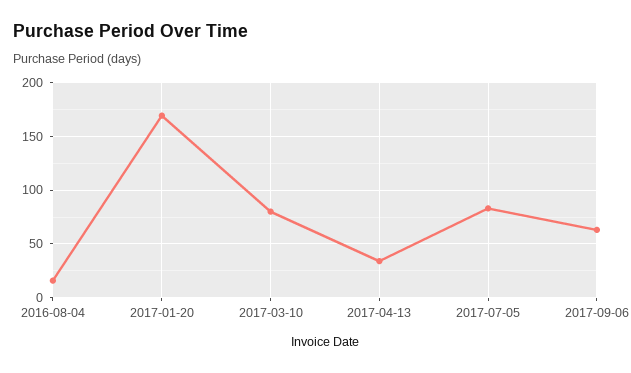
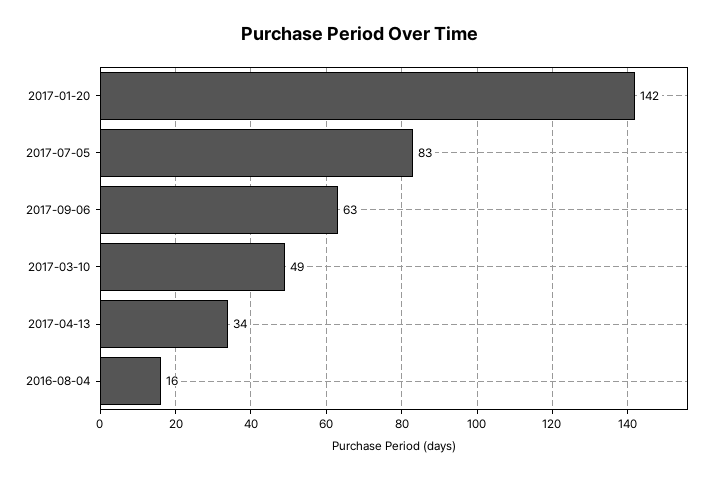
2017-01-20: 170 -> 142
2017-03-10: 80 -> 49

